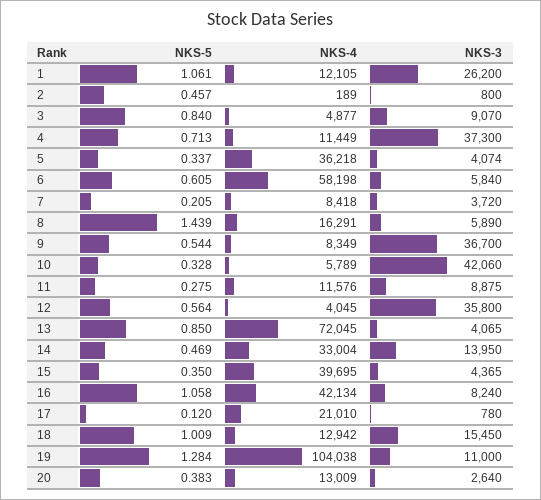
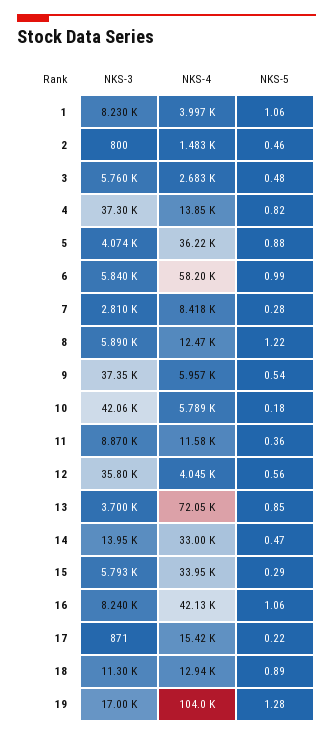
NKS-4, 1: 12105 -> 3997
NKS-3, 1: 26200 -> 8230
NKS-4, 2: 189 -> 1483
NKS-5, 3: 0.84 -> 0.48
NKS-4, 3: 4877 -> 2683
NKS-3, 3: 9070 -> 5760
NKS-5, 4: 0.713 -> 0.82
NKS-4, 4: 11449 -> 13850
NKS-5, 5: 0.337 -> 0.88
NKS-5, 6: 0.605 -> 0.99
NKS-5, 7: 0.205 -> 0.28
NKS-3, 7: 3720 -> 2810
NKS-5, 8: 1.439 -> 1.22
NKS-4, 8: 16291 -> 12470
NKS-4, 9: 8349 -> 5957
NKS-3, 9: 36700 -> 37350
NKS-5, 10: 0.328 -> 0.18
NKS-5, 11: 0.275 -> 0.36
NKS-3, 11: 8875 -> 8870
NKS-3, 13: 4065 -> 3700
NKS-5, 15: 0.35 -> 0.29
NKS-4, 15: 39695 -> 33950
NKS-3, 15: 4365 -> 5793
NKS-5, 17: 0.12 -> 0.22
NKS-4, 17: 21010 -> 15420
NKS-3, 17: 780 -> 871
NKS-5, 18: 1.009 -> 0.89
NKS-3, 18: 15450 -> 11300
NKS-3, 19: 11000 -> 17000
NKS-5, 20: 0.383 -> none
NKS-4, 20: 13009 -> none
NKS-3, 20: 2640 -> none

